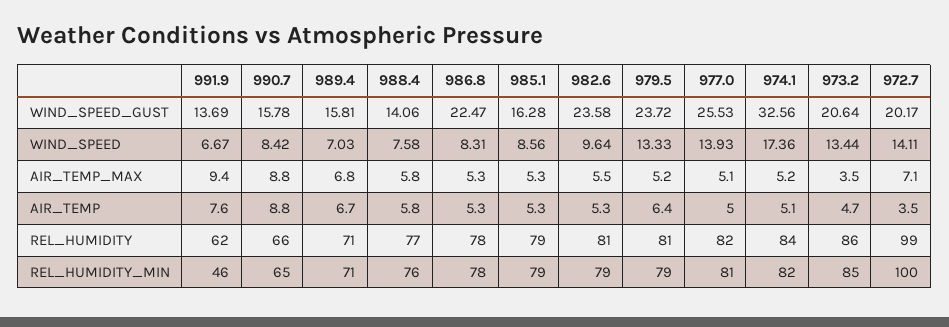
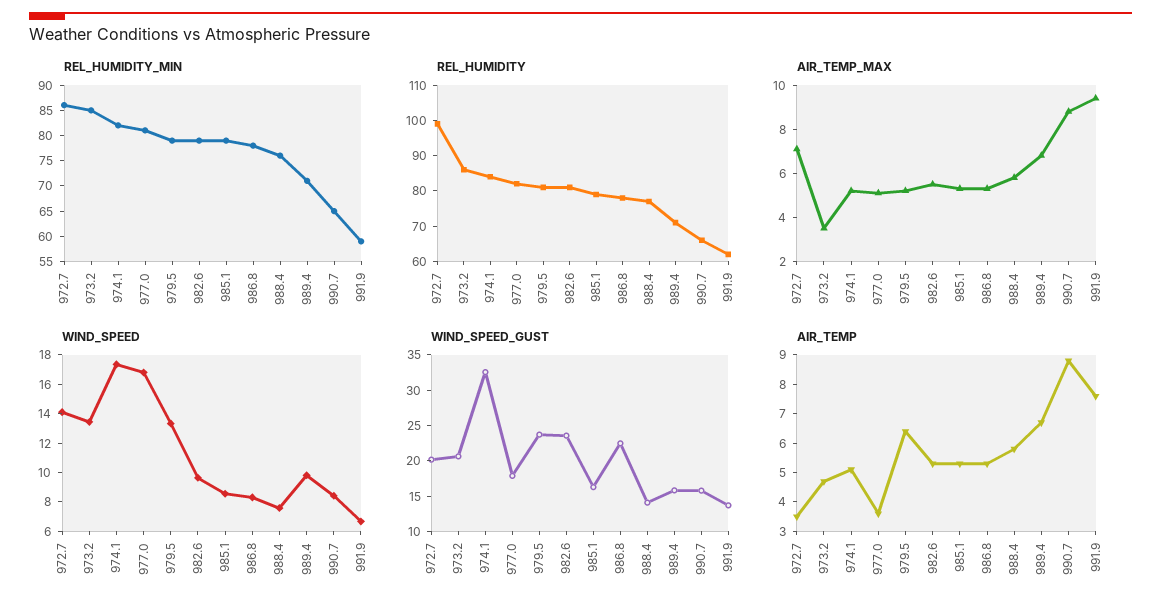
WIND_SPEED_GUST, 977.0: 25.53 -> 17.5
WIND_SPEED, 989.4: 7.03 -> 10
WIND_SPEED, 977.0: 13.93 -> 17
AIR_TEMP, 977.0: 5 -> 3.5
REL_HUMIDITY_MIN, 991.9: 46 -> 60
REL_HUMIDITY_MIN, 972.7: 100 -> 85

